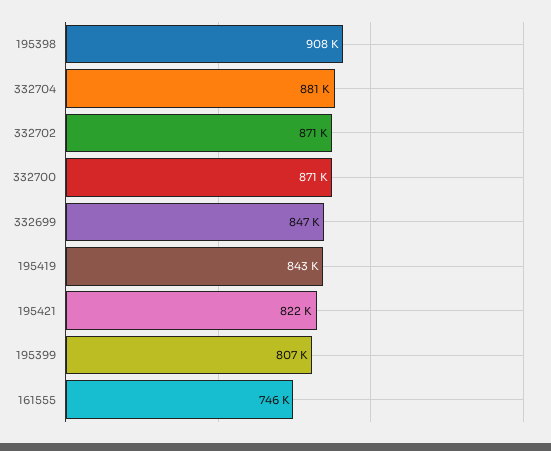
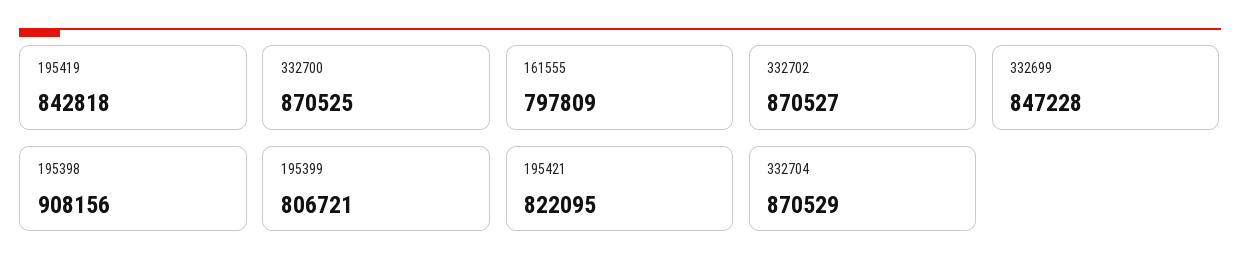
332704: 881000 -> 870529
161555: 746000 -> 797809

